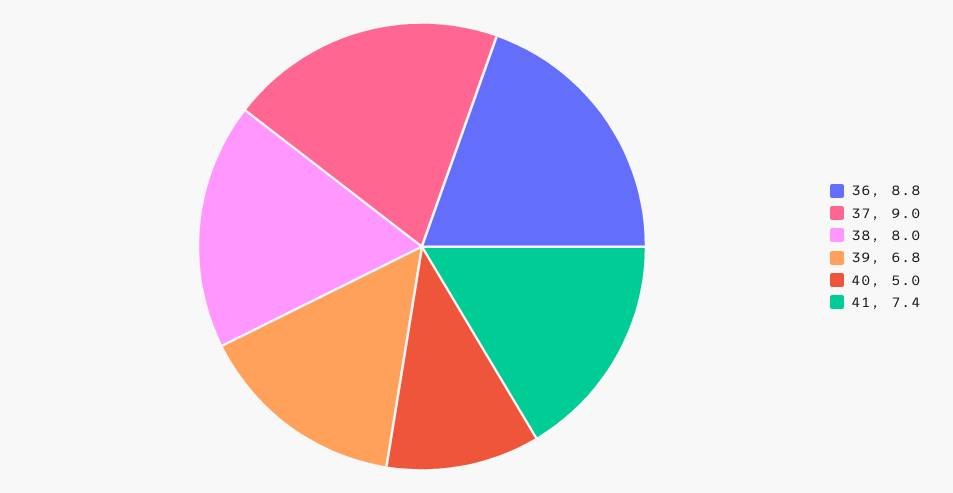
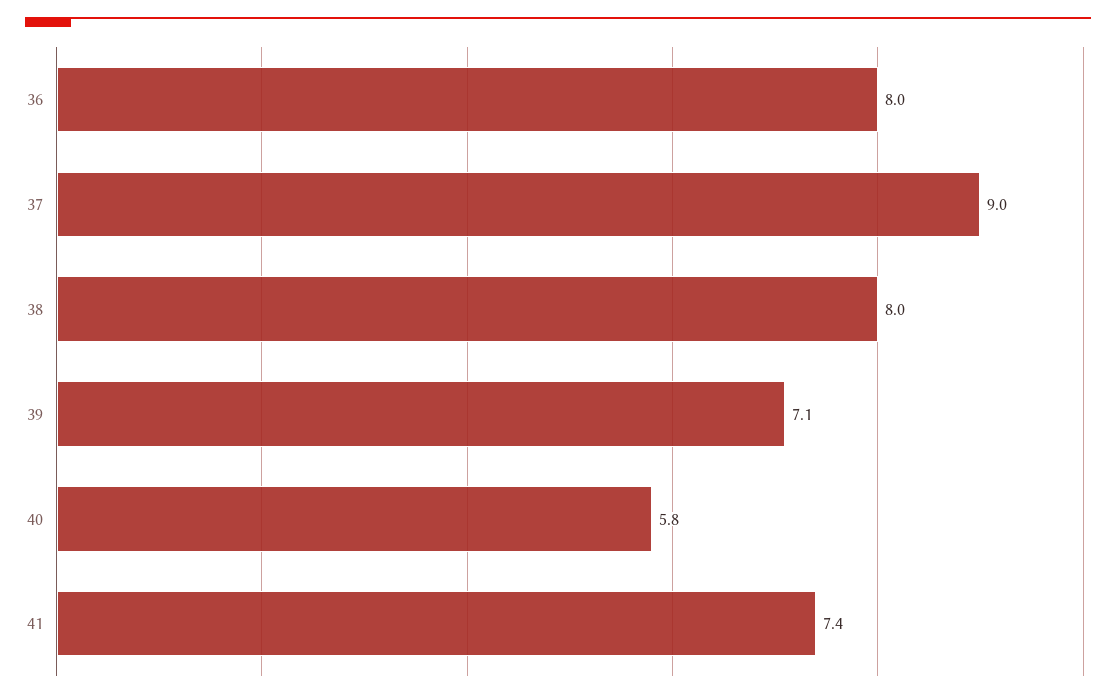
36: 8.8 -> 8
39: 6.8 -> 7.1
40: 5 -> 5.8

